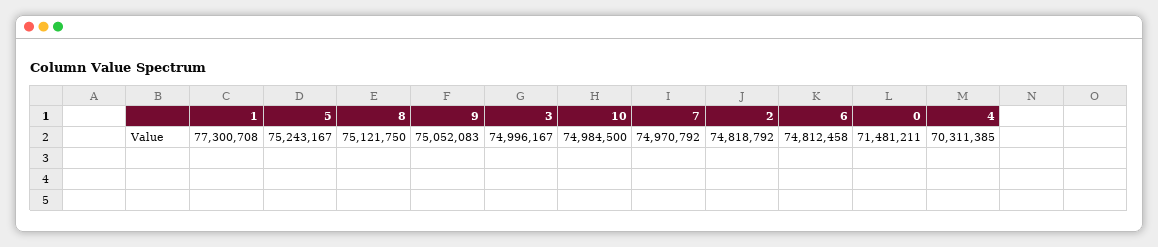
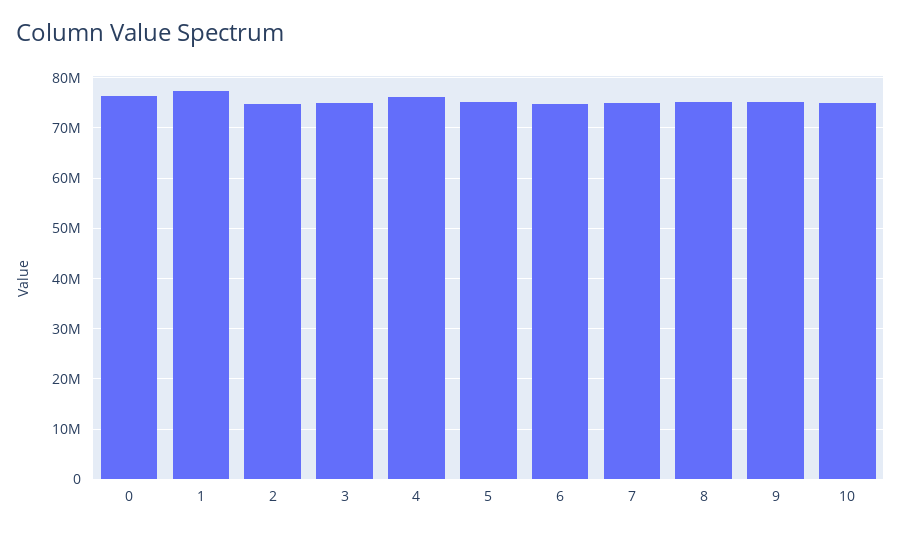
0: 71481211 -> 76000000
4: 70311385 -> 76000000

